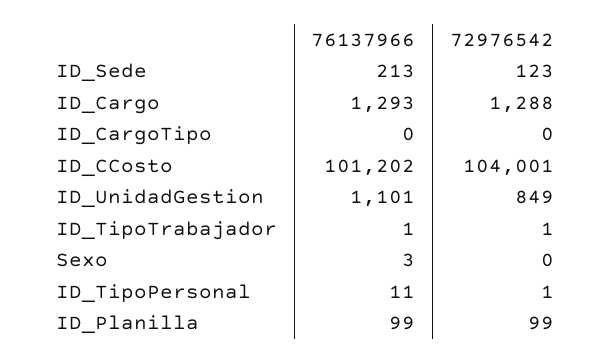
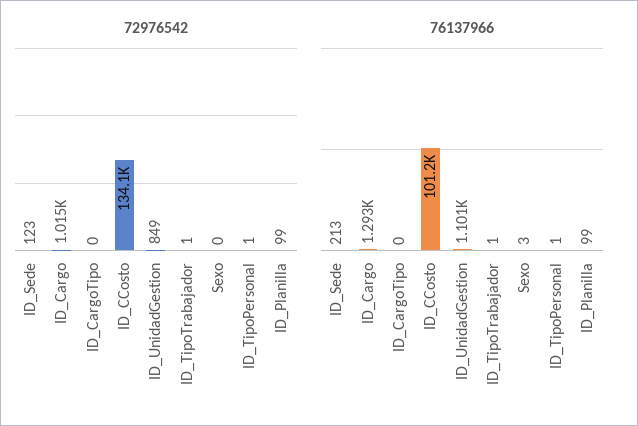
72976542, ID_Cargo: 1288 -> 1015
72976542, ID_CCosto: 104001 -> 134100
76137966, ID_TipoPersonal: 11 -> 1

